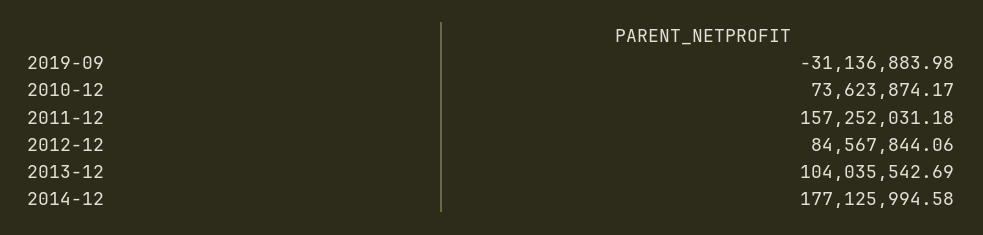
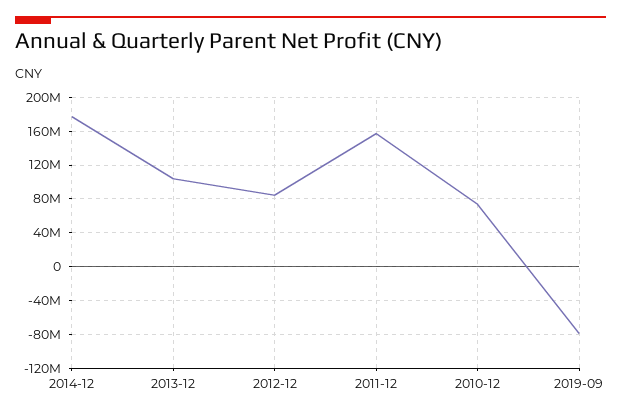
2019-09: -31136883.98 -> -80000000

